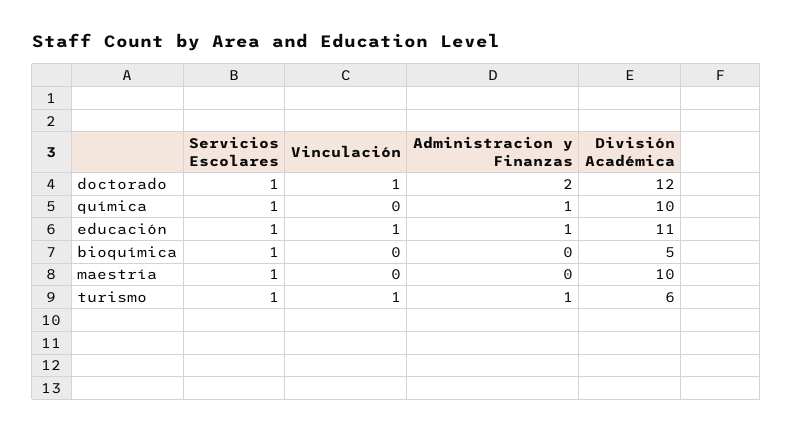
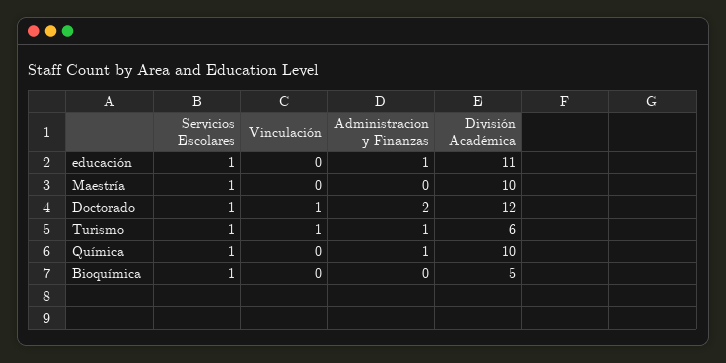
Vinculación, educación: 1 -> 0

